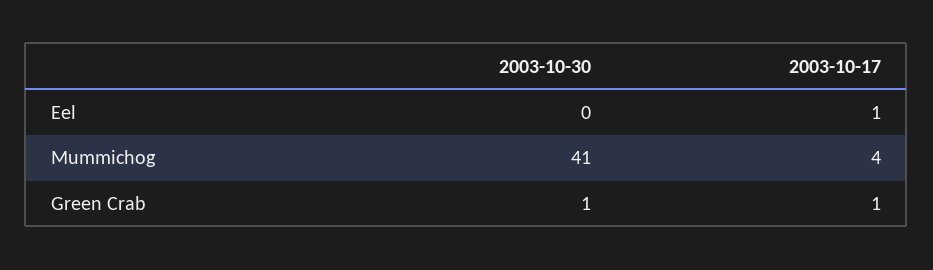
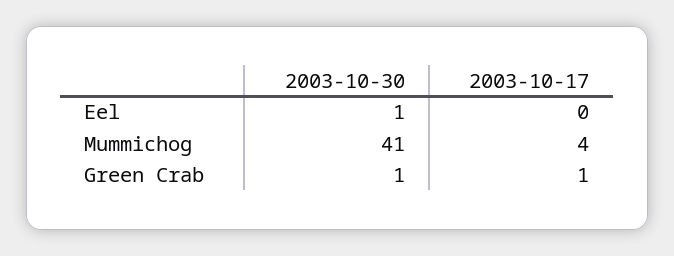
2003-10-30, Eel: 0 -> 1
2003-10-17, Eel: 1 -> 0

